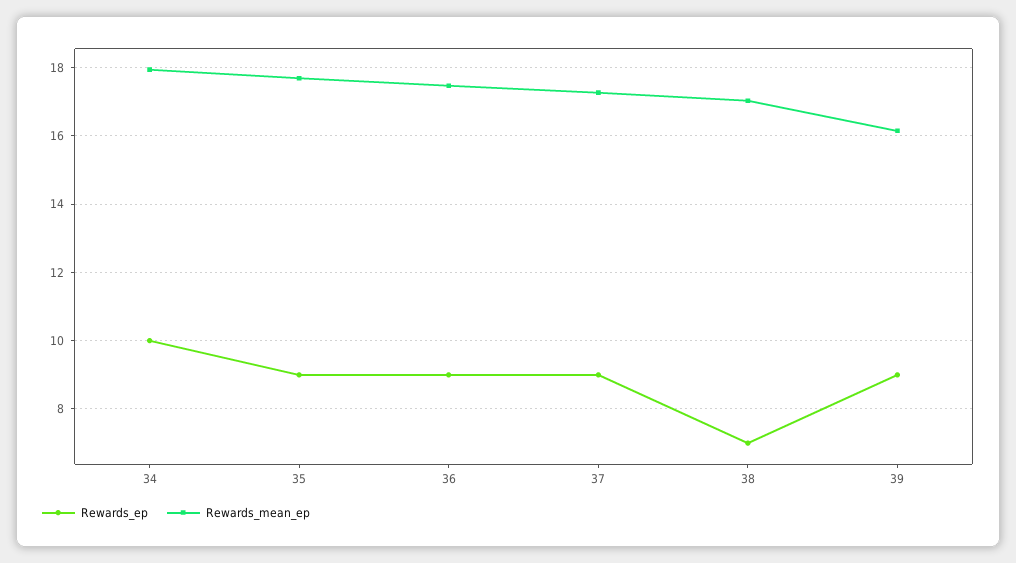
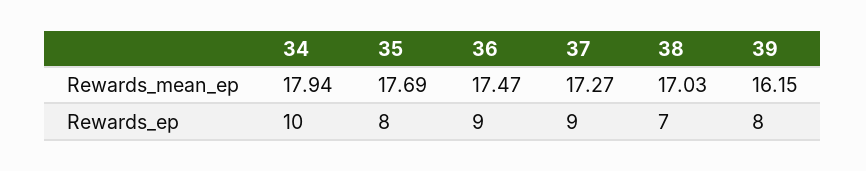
Rewards_ep, 35: 9 -> 8
Rewards_ep, 39: 9 -> 8

